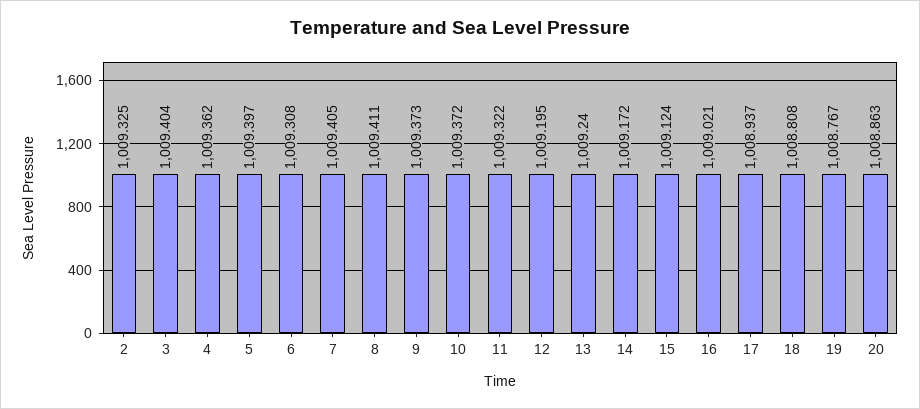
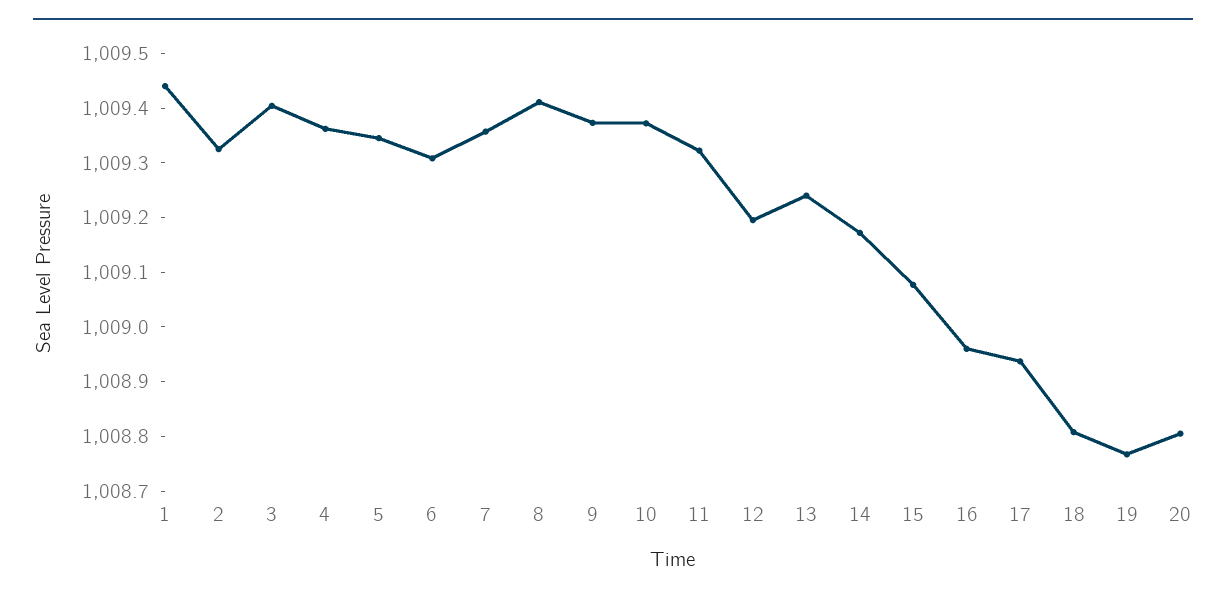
5: 1009.397 -> 1009.34
7: 1009.405 -> 1009.36
15: 1009.124 -> 1009.08
16: 1009.021 -> 1008.96
20: 1008.863 -> 1008.8
1: none -> 1009.44

